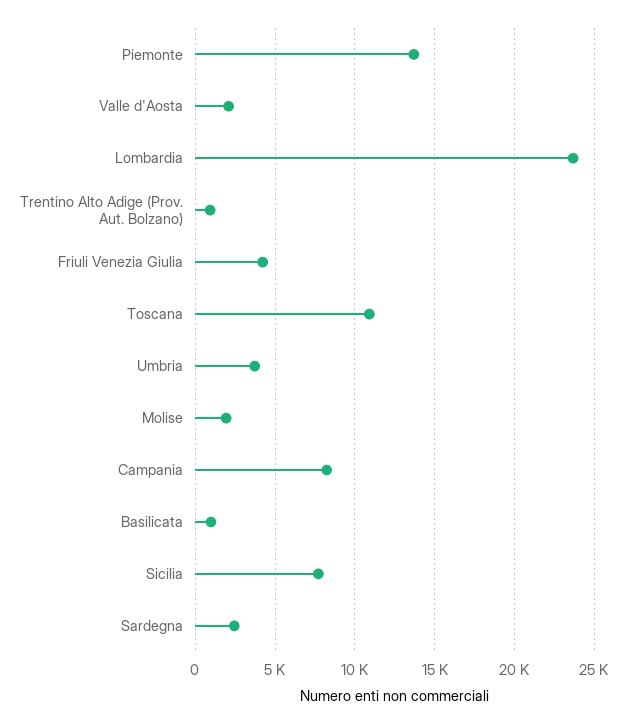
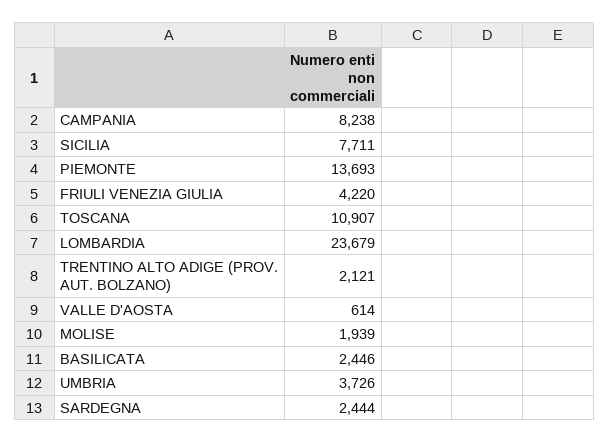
Valle d'Aosta: 2000 -> 614
Trentino Alto Adige (Prov. Aut. Bolzano): 1000 -> 2121
Basilicata: 1000 -> 2446

